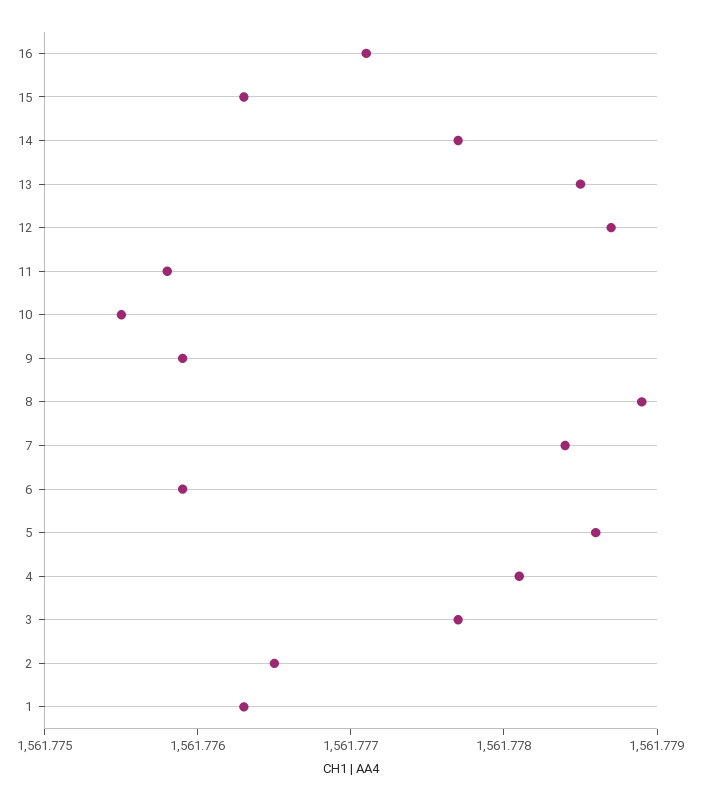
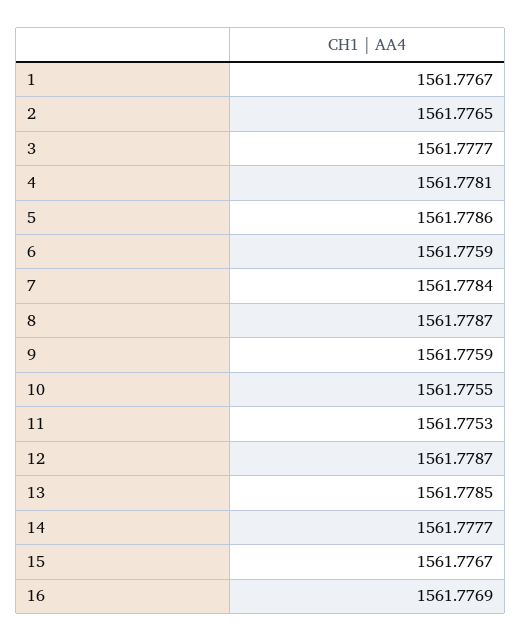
16: 1561.7771 -> 1561.7769
15: 1561.7763 -> 1561.7767
11: 1561.7758 -> 1561.7753
8: 1561.7789 -> 1561.7787
1: 1561.7763 -> 1561.7767

